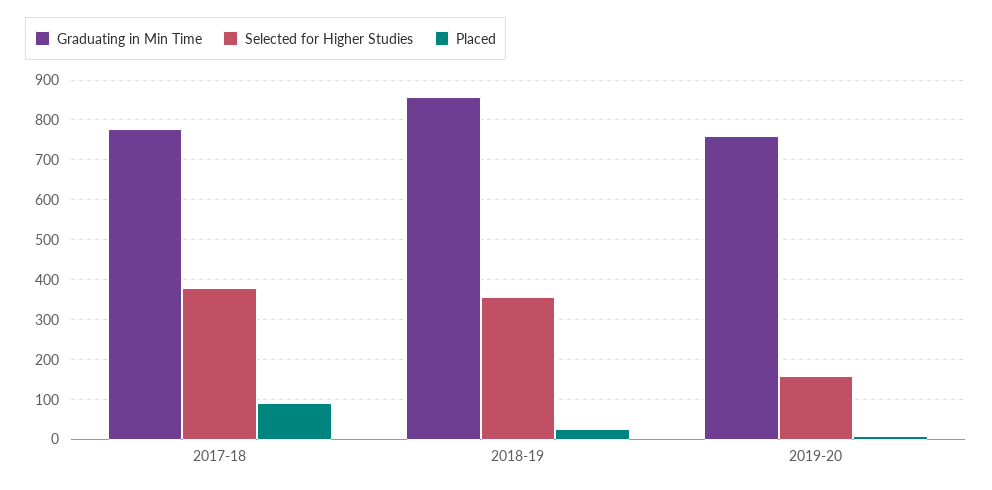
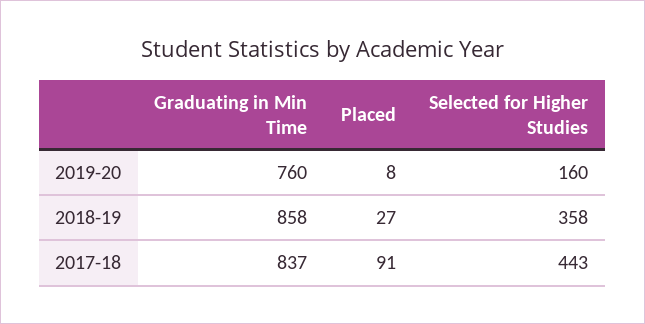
Graduating in Min Time, 2017-18: 780 -> 837
Selected for Higher Studies, 2017-18: 380 -> 443

